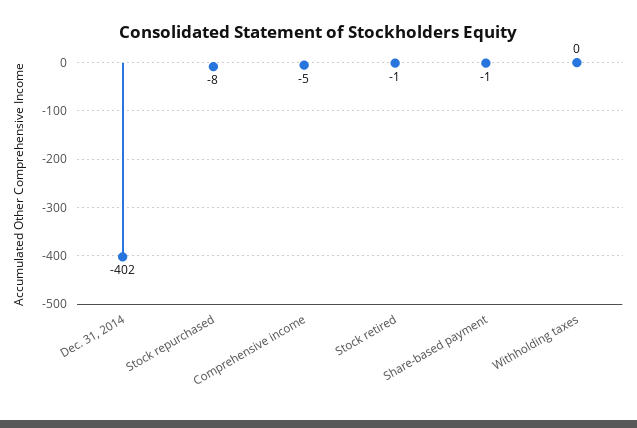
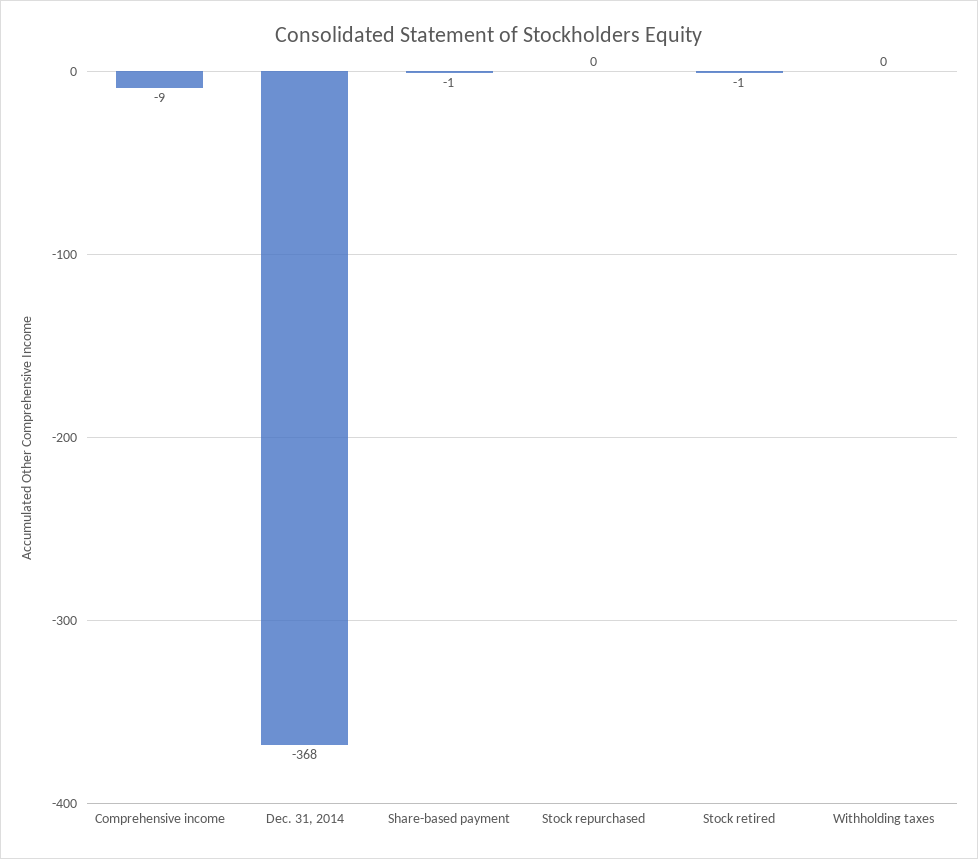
Dec. 31, 2014: -402 -> -368
Stock repurchased: -8 -> 0
Comprehensive income: -5 -> -9

